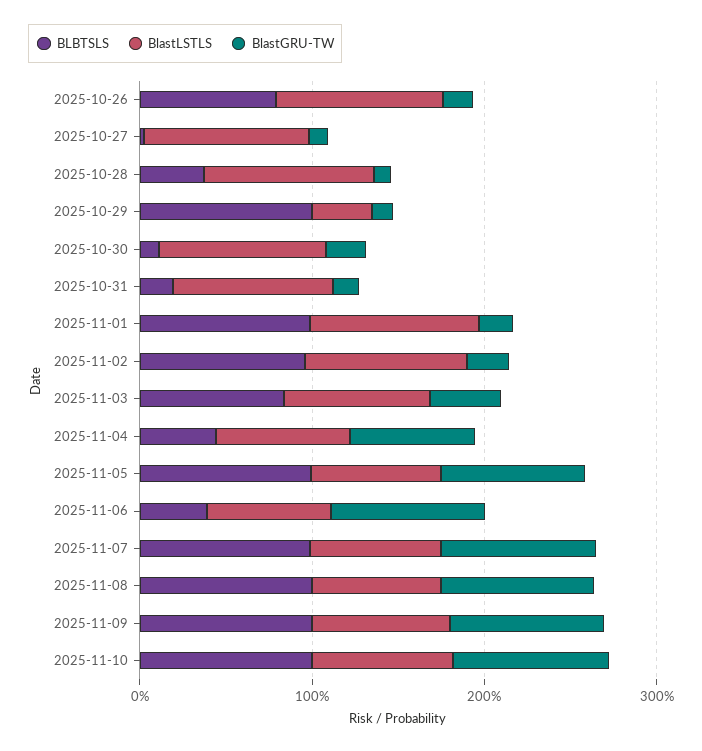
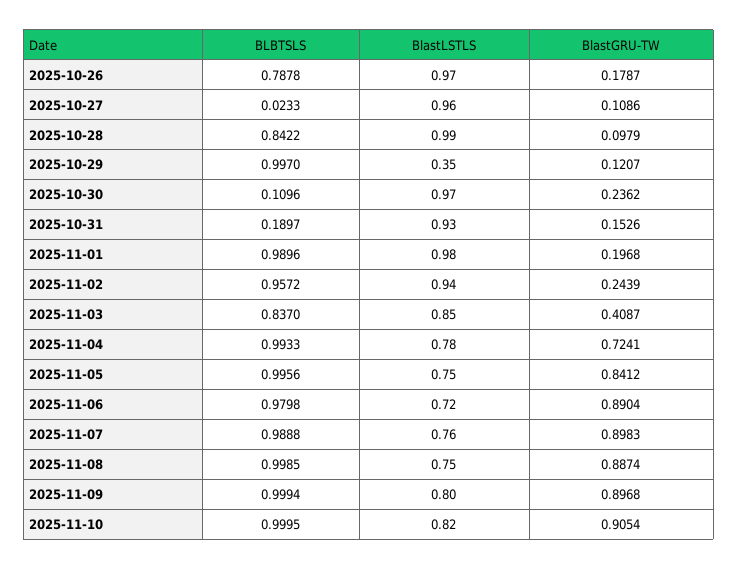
BLBTSLS, 2025-10-28: 0.4 -> 0.8422
BLBTSLS, 2025-11-04: 0.4 -> 0.9933
BLBTSLS, 2025-11-06: 0.4 -> 0.9798

